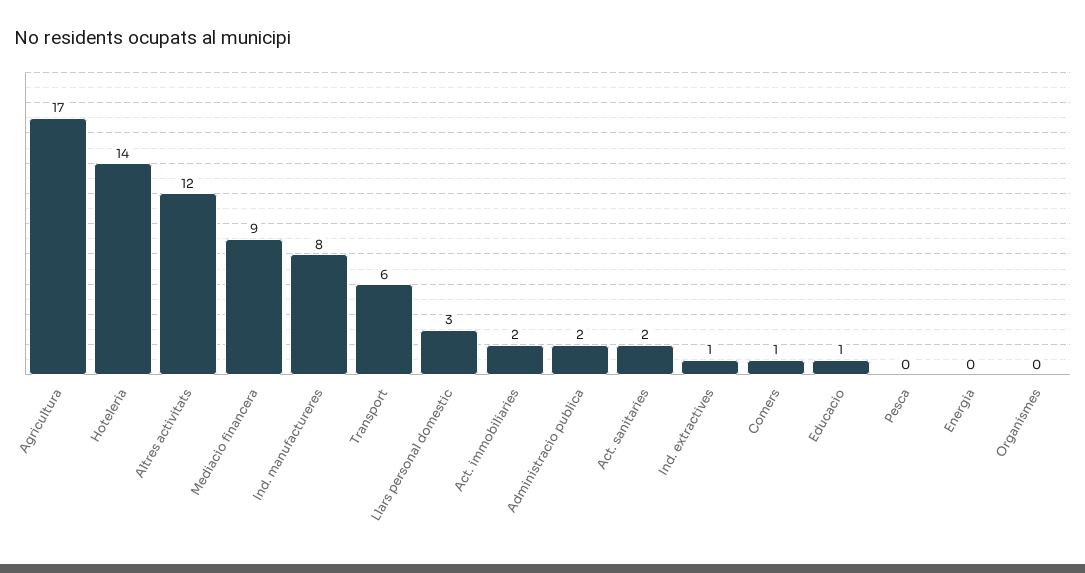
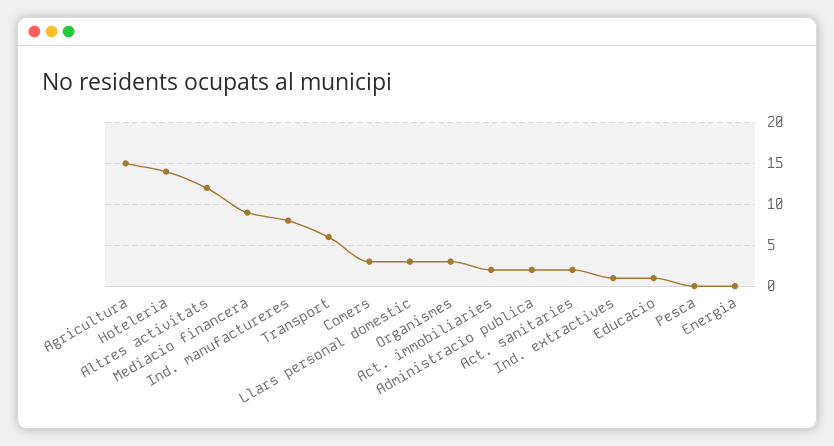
Agricultura: 17 -> 15
Comers: 1 -> 3
Organismes: 0 -> 3

